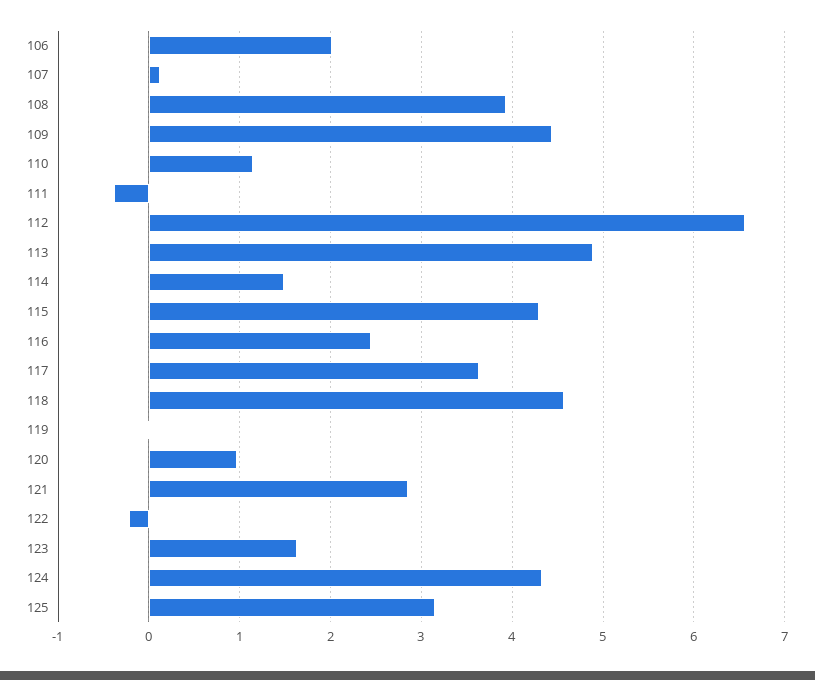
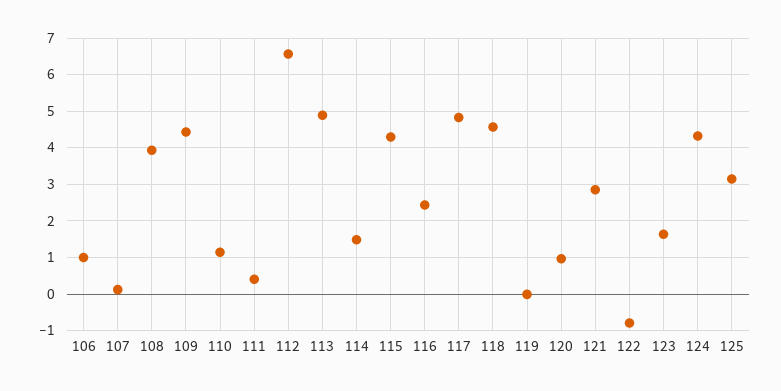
106: 2 -> 1
111: -0.4 -> 0.4
117: 3.6 -> 4.8
122: -0.2 -> -0.8

